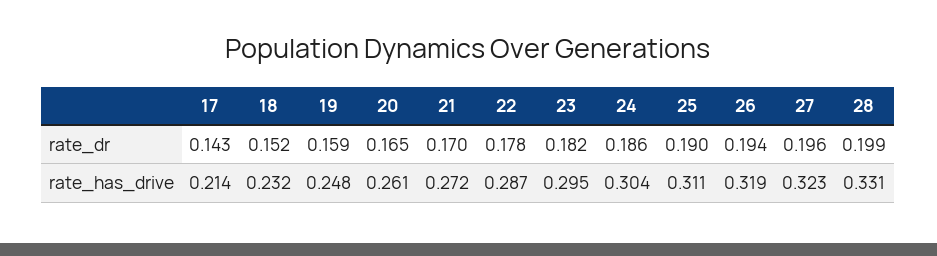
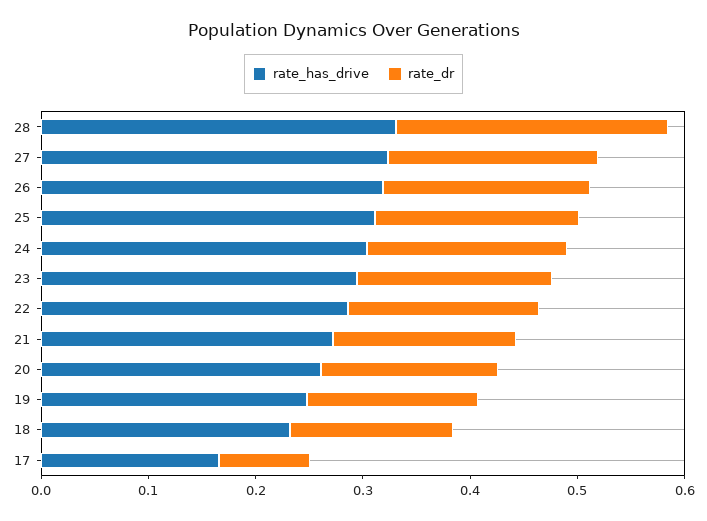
rate_dr, 17: 0.143 -> 0.08
rate_dr, 28: 0.199 -> 0.26
rate_has_drive, 17: 0.214 -> 0.16

